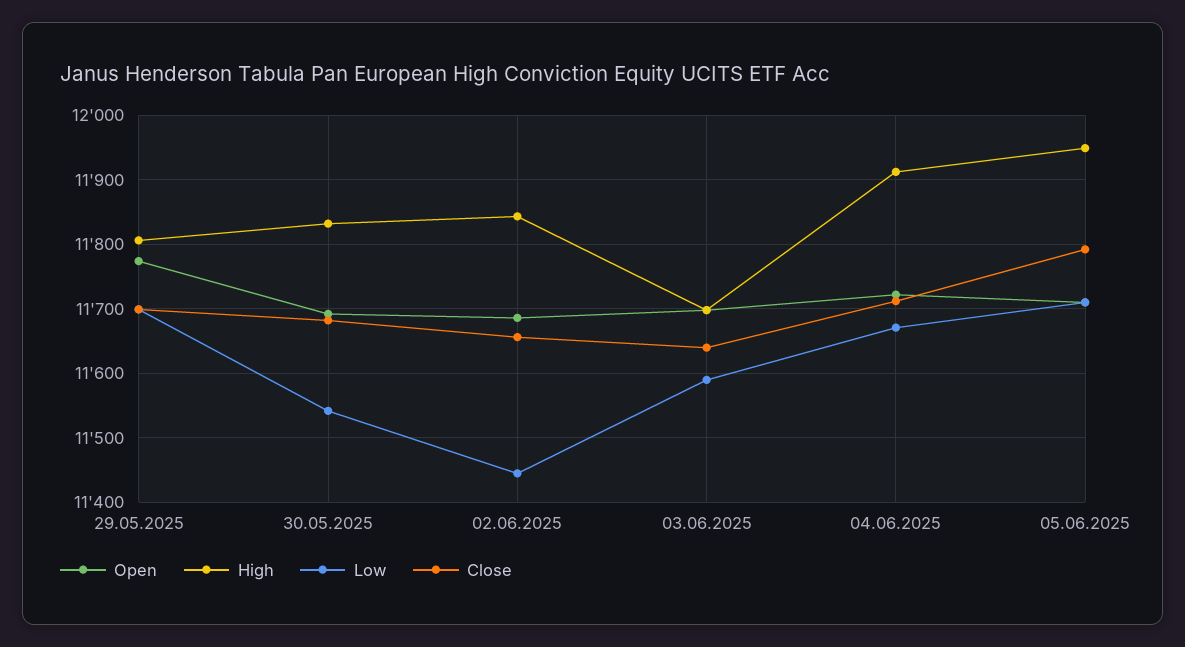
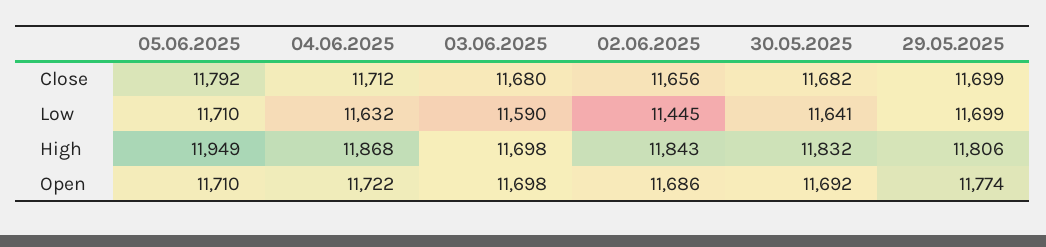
Low, 30.05.2025: 11540 -> 11641
Close, 03.06.2025: 11640 -> 11680
High, 04.06.2025: 11910 -> 11868
Low, 04.06.2025: 11670 -> 11632

